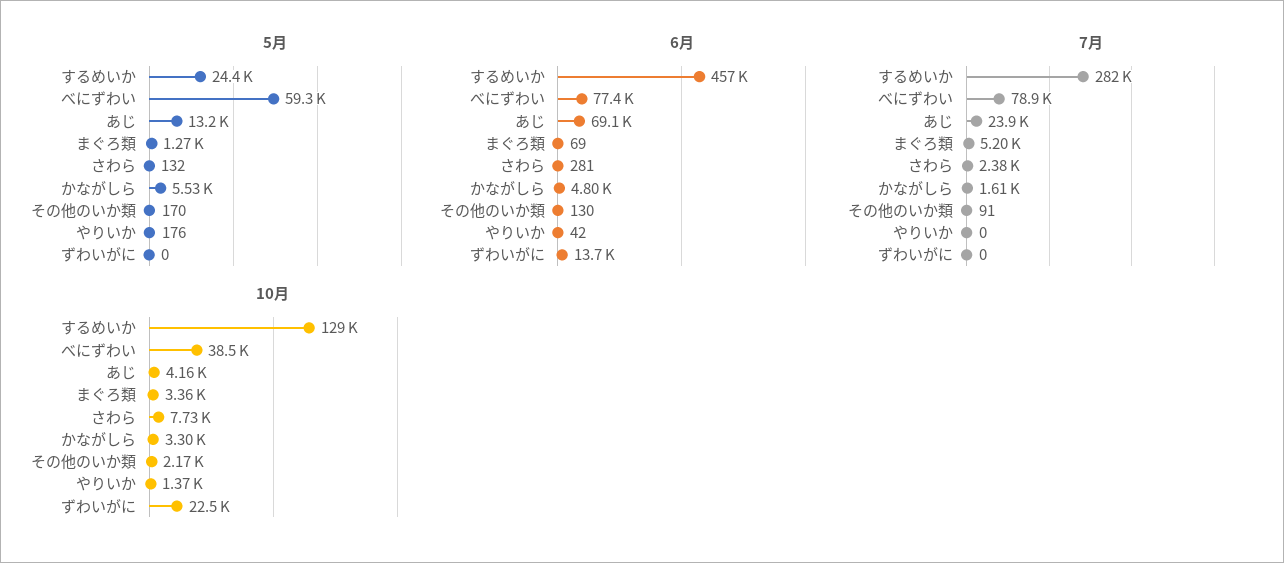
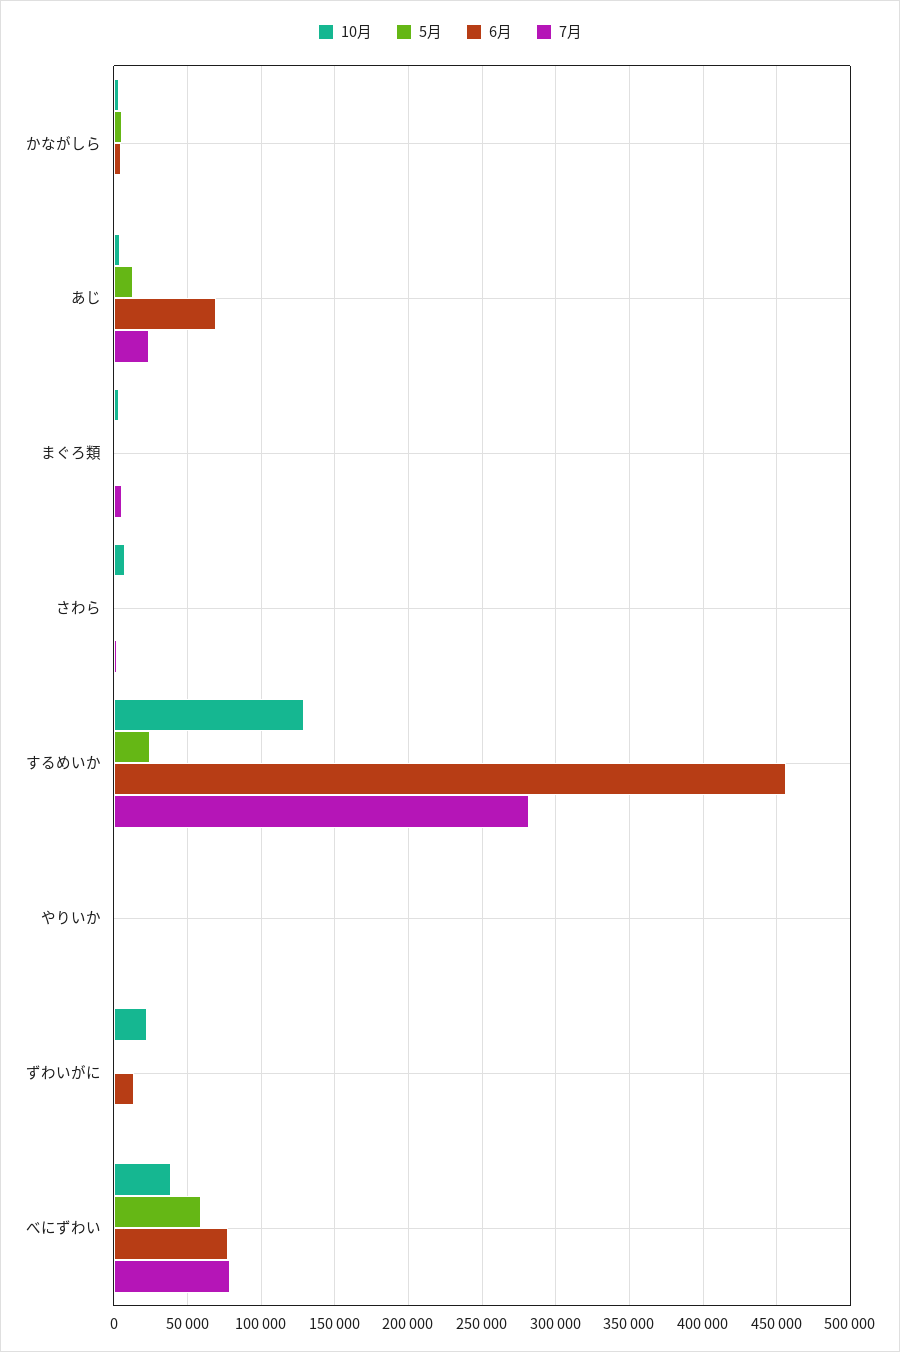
5月, その他のいか類: 170 -> none
6月, その他のいか類: 130 -> none
7月, その他のいか類: 91 -> none
10月, その他のいか類: 2170 -> none

